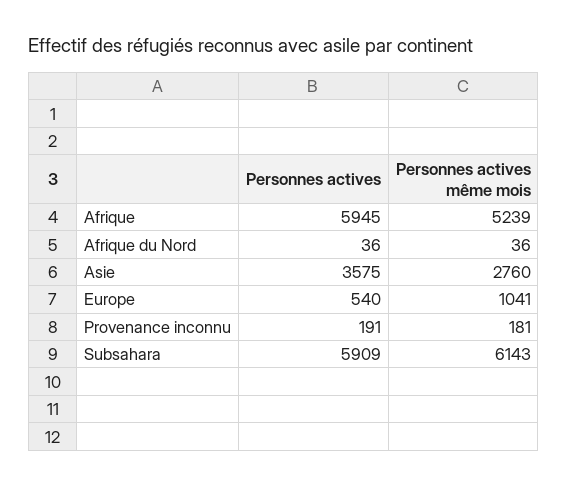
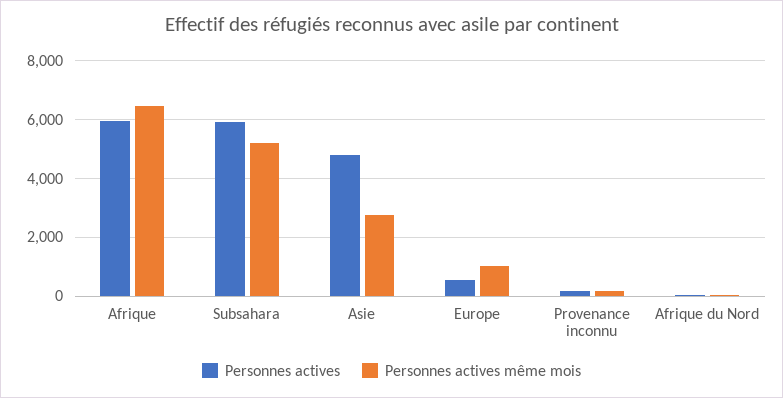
Personnes actives même mois, Afrique: 5239 -> 6500
Personnes actives, Asie: 3575 -> 4750
Personnes actives même mois, Subsahara: 6143 -> 5250

